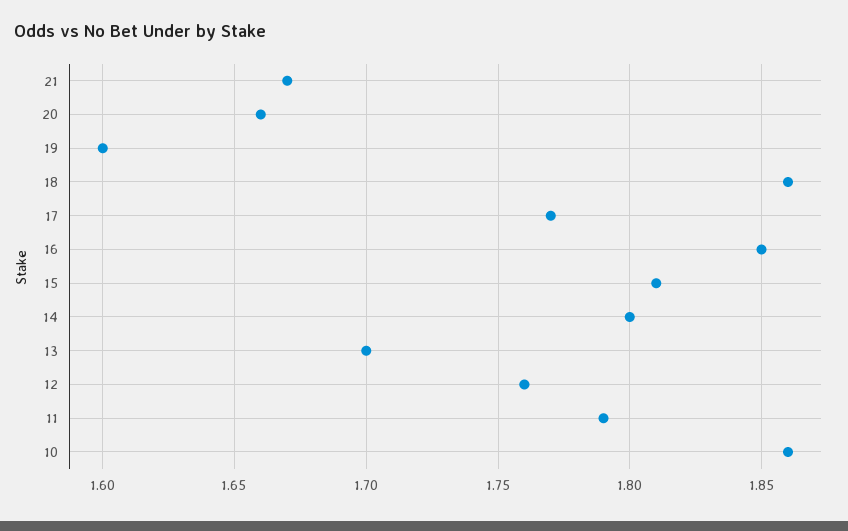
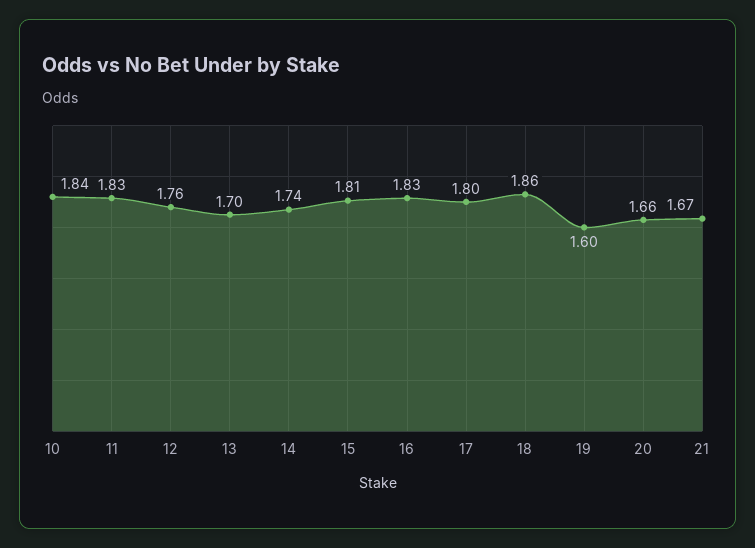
17: 1.77 -> 1.8
16: 1.85 -> 1.83
14: 1.8 -> 1.74
11: 1.79 -> 1.83
10: 1.86 -> 1.84

